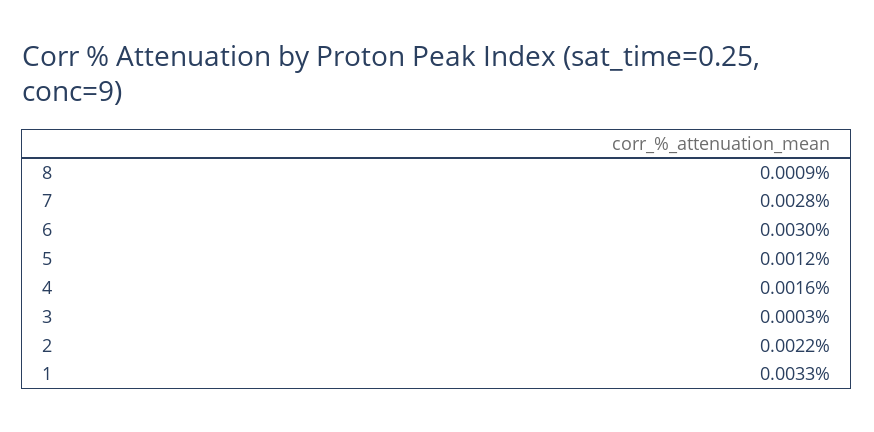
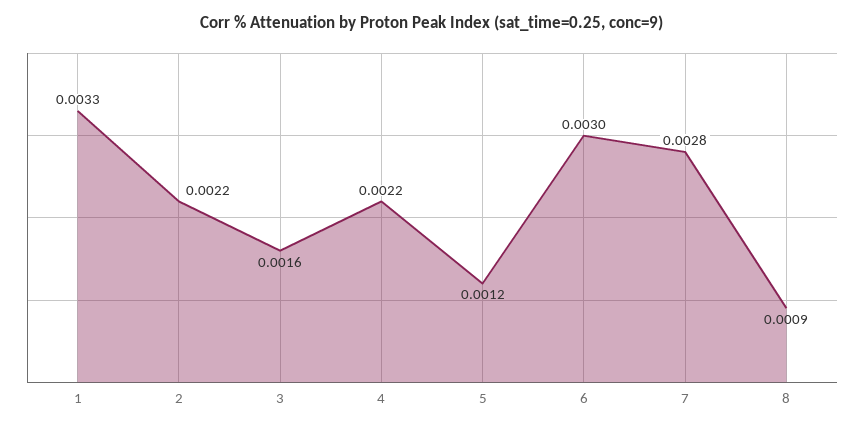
4: 0.0016 -> 0.0022
3: 0.0003 -> 0.0016

